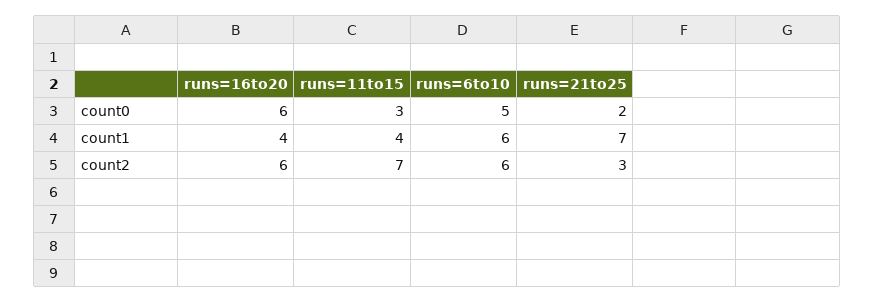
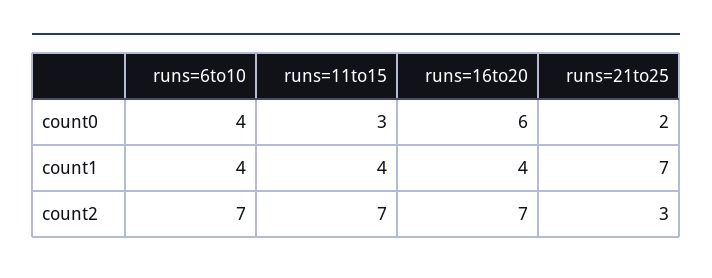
runs=6to10, count0: 5 -> 4
runs=6to10, count1: 6 -> 4
runs=16to20, count2: 6 -> 7
runs=6to10, count2: 6 -> 7

